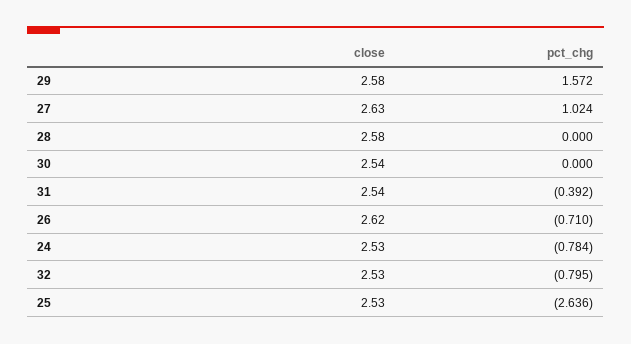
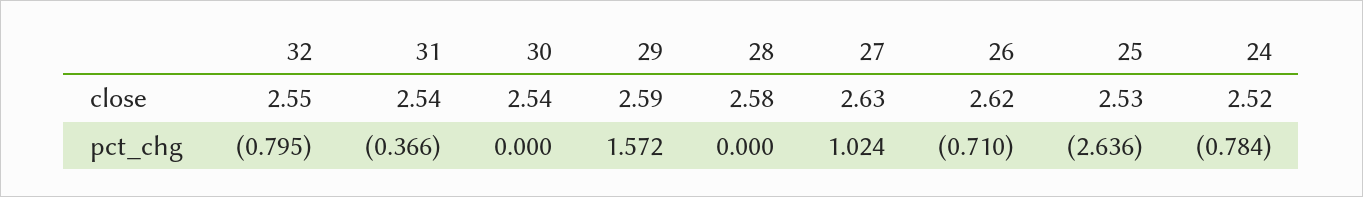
close, 29: 2.58 -> 2.59
pct_chg, 31: -0.392 -> -0.366
close, 24: 2.53 -> 2.52
close, 32: 2.53 -> 2.55

